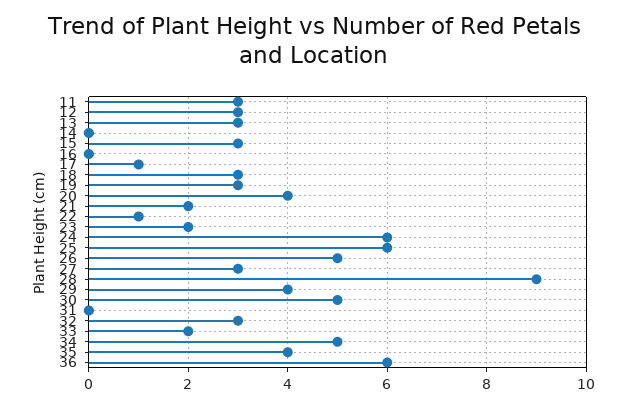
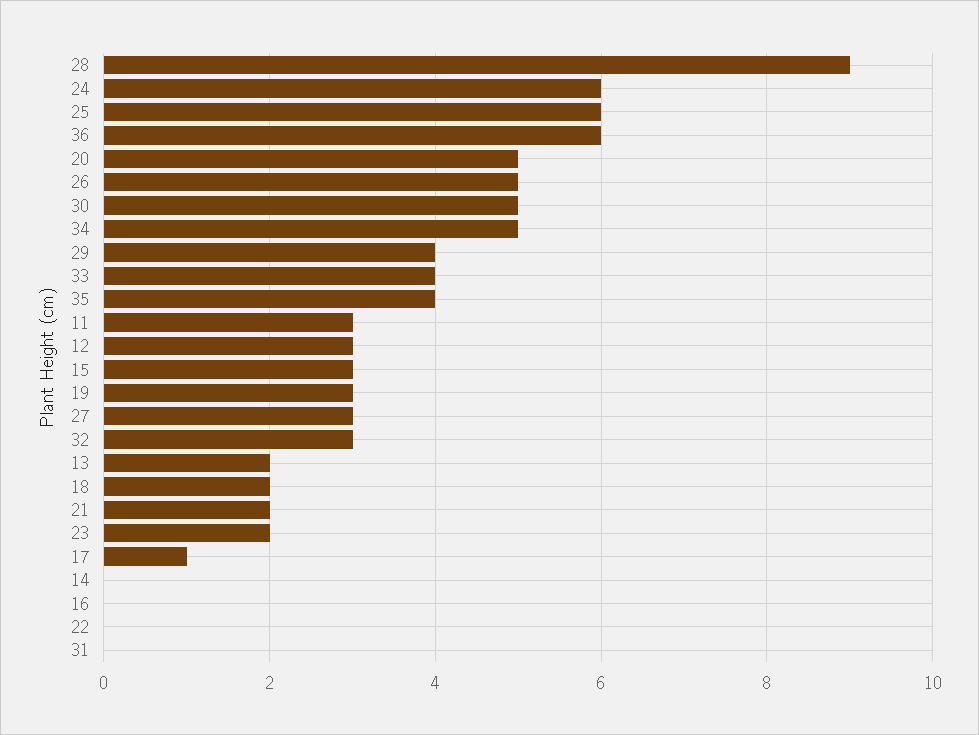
13: 3 -> 2
18: 3 -> 2
20: 4 -> 5
22: 1 -> 0
33: 2 -> 4

